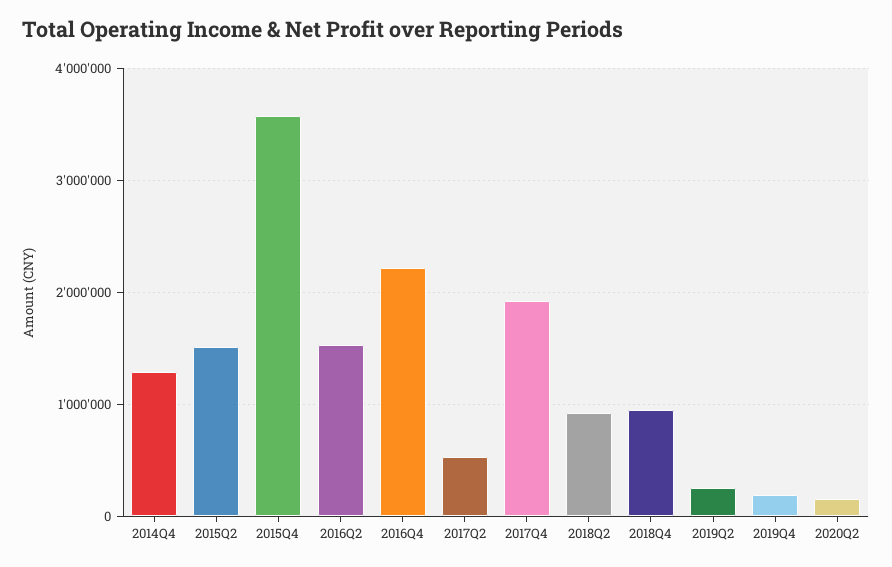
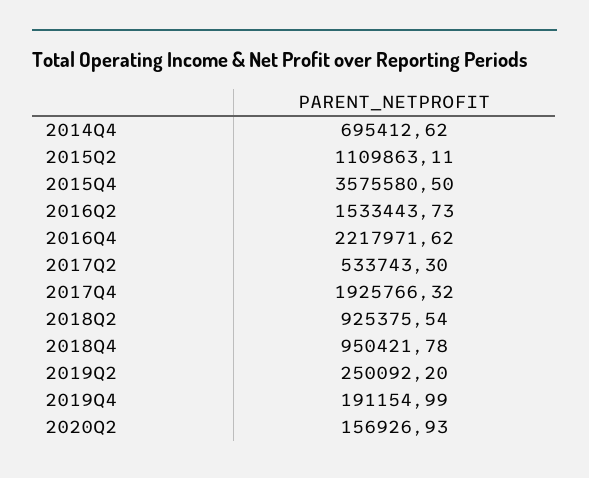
2014Q4: 1300000 -> 695412.62
2015Q2: 1500000 -> 1109863.11

